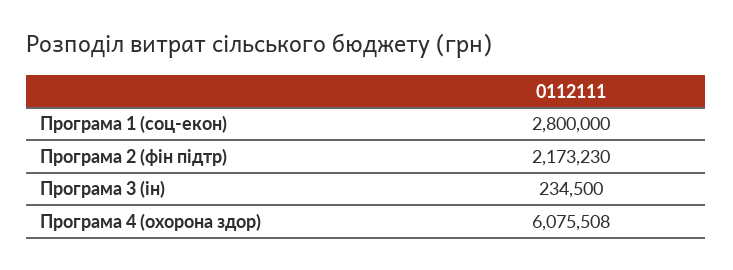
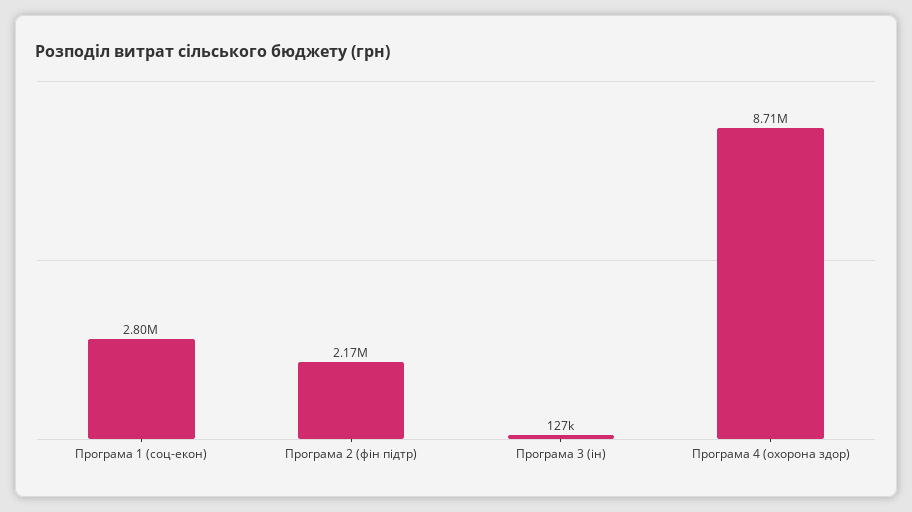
Програма 3 (ін): 234500 -> 127000
Програма 4 (охорона здор): 6075508 -> 8710000

